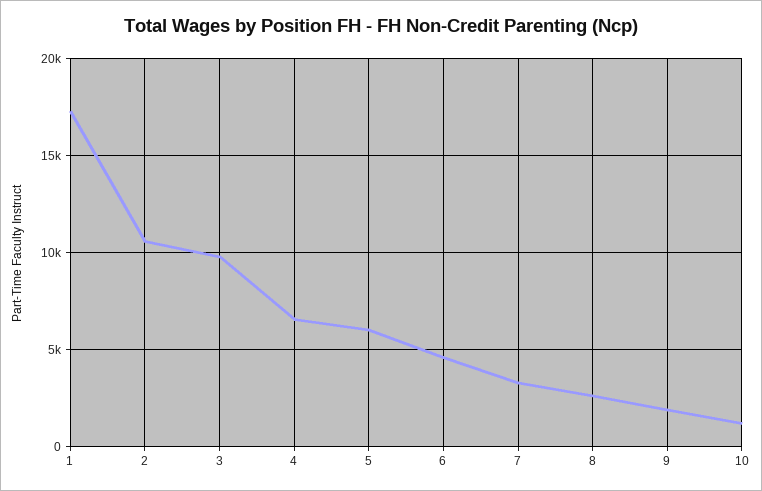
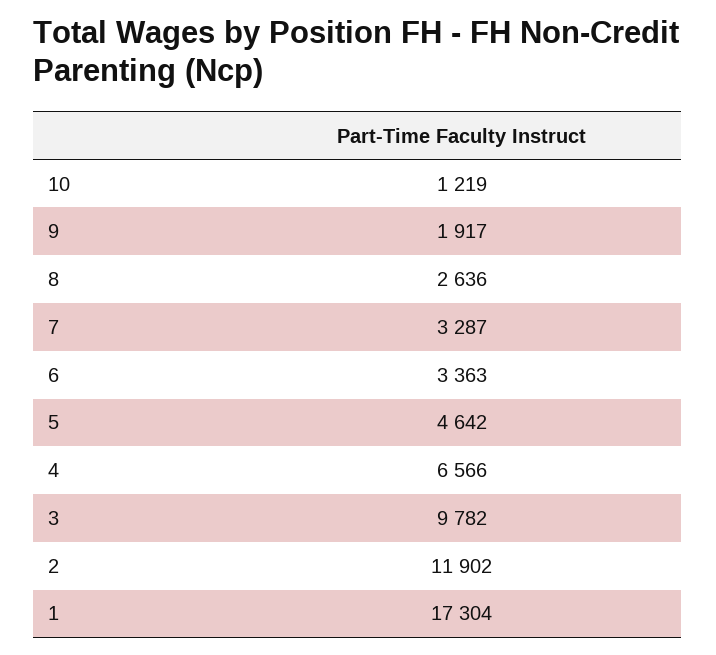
2: 10500 -> 11902
5: 6000 -> 4642
6: 4500 -> 3363

